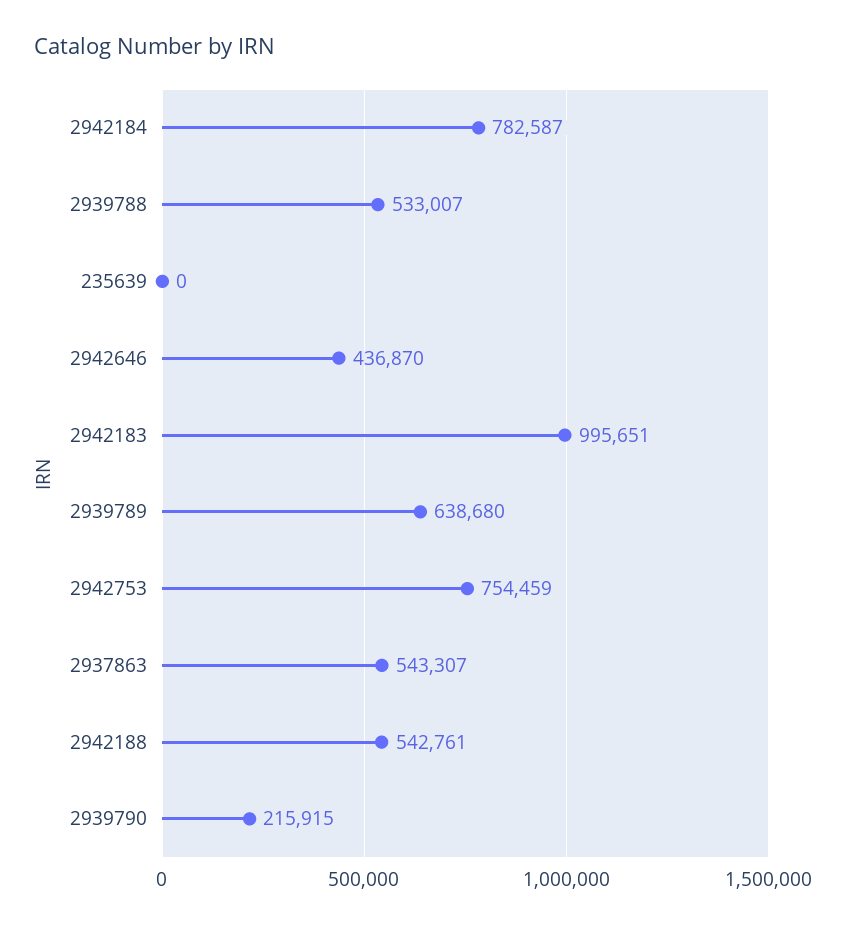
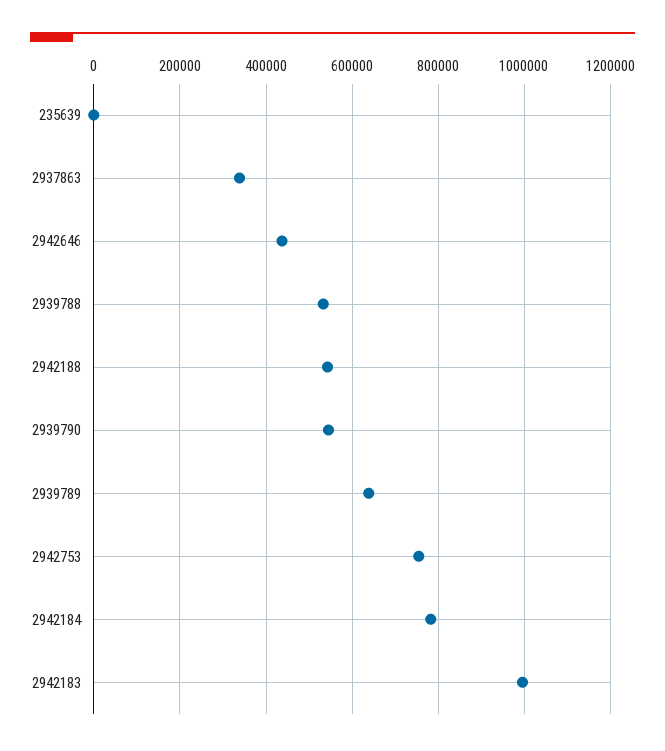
2937863: 543307 -> 340000
2939790: 215915 -> 540000

